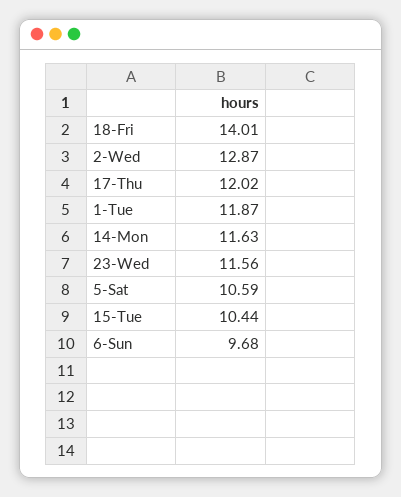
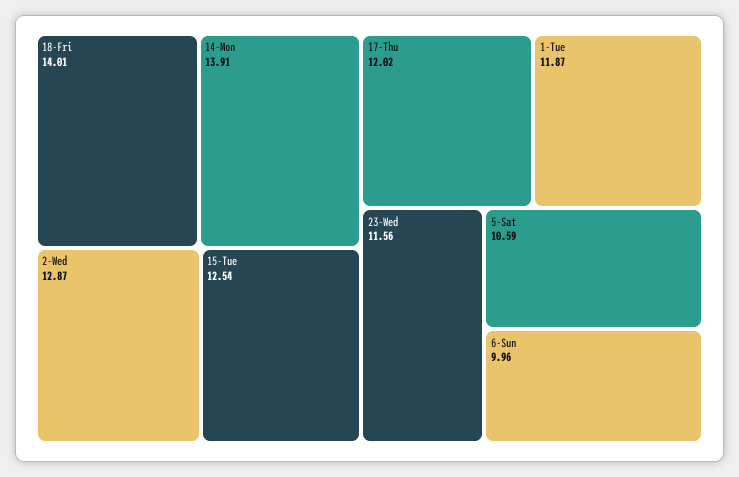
14-Mon: 11.63 -> 13.91
15-Tue: 10.44 -> 12.54
6-Sun: 9.68 -> 9.96

